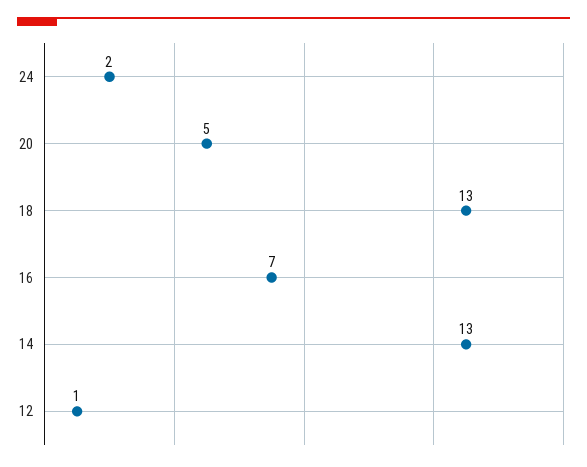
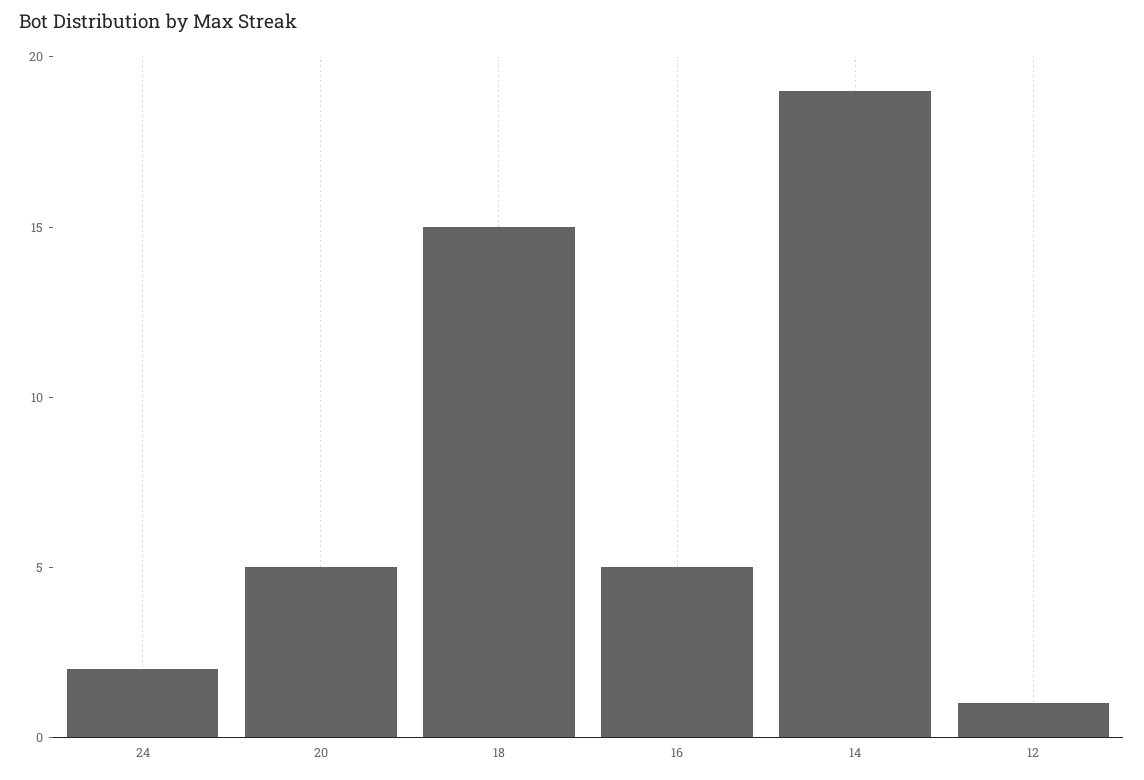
18: 13 -> 15
16: 7 -> 5
14: 13 -> 19

